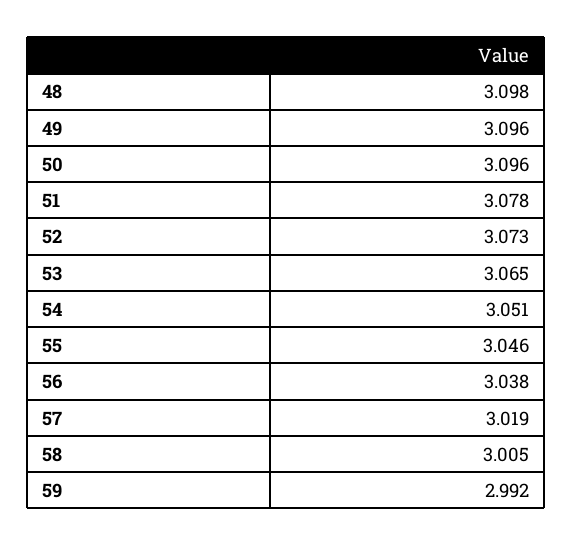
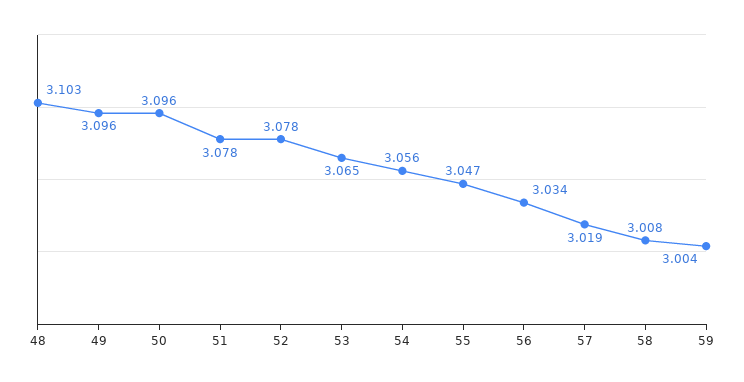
48: 3.098 -> 3.103
52: 3.073 -> 3.078
54: 3.051 -> 3.056
55: 3.046 -> 3.047
56: 3.038 -> 3.034
58: 3.005 -> 3.008
59: 2.992 -> 3.004

